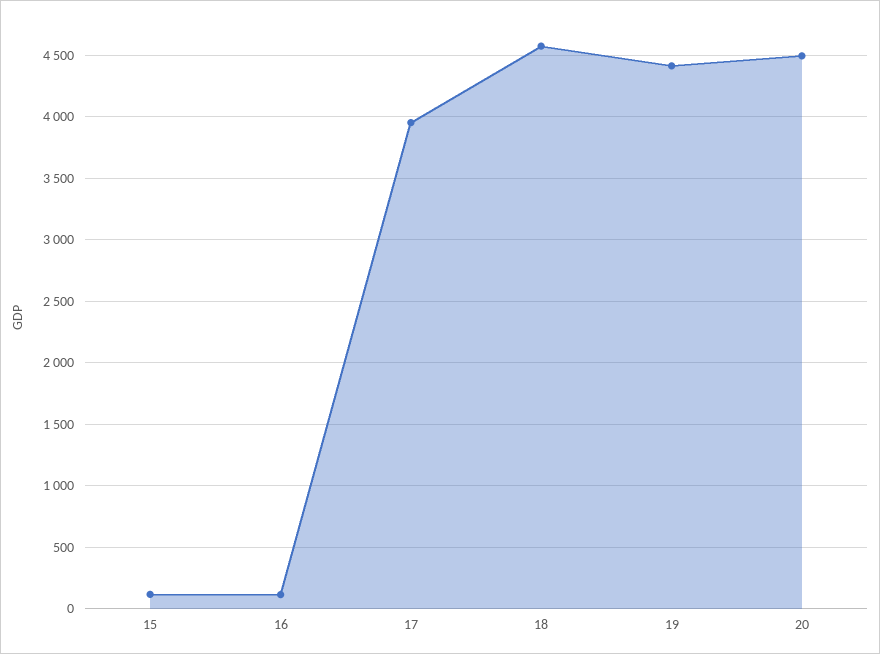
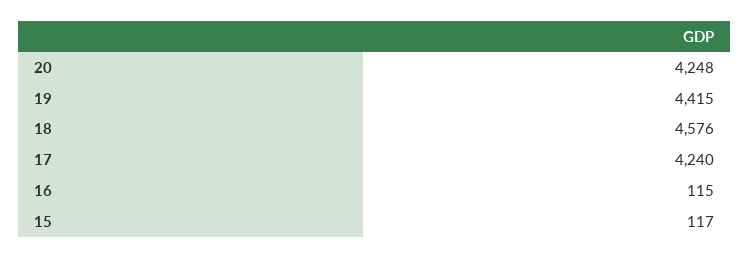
17: 3950 -> 4240
20: 4500 -> 4248

